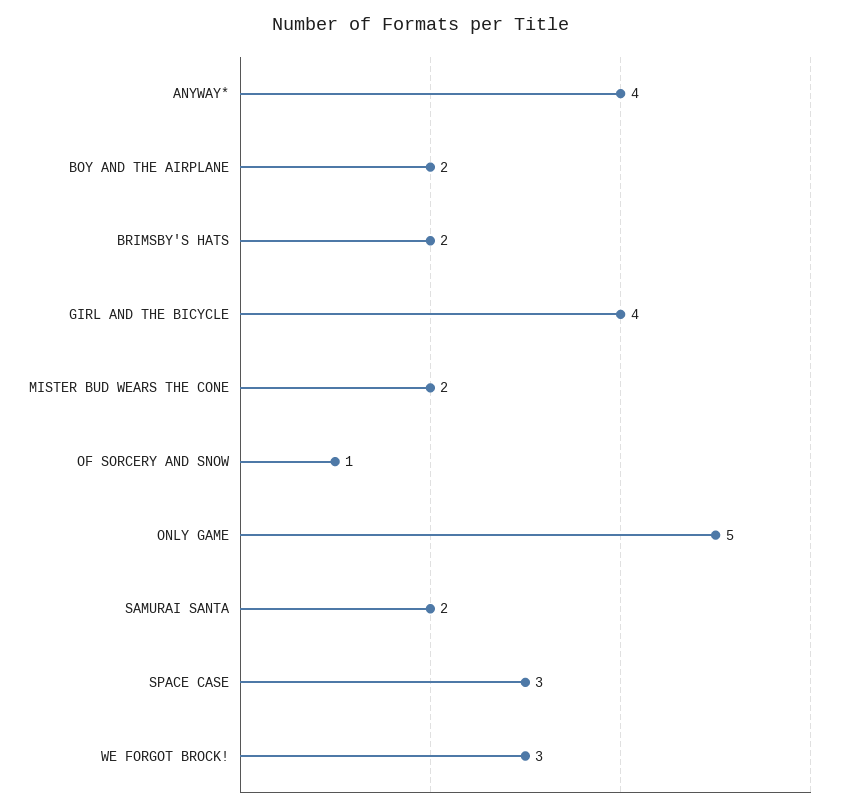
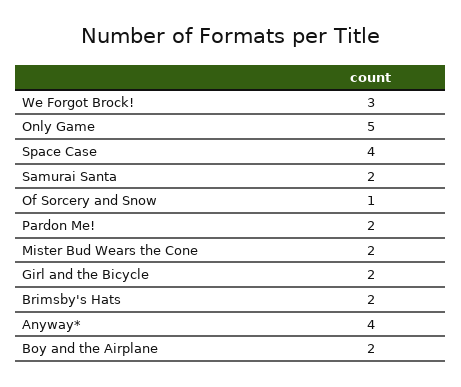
GIRL AND THE BICYCLE: 4 -> 2
SPACE CASE: 3 -> 4
Pardon Me!: none -> 2

